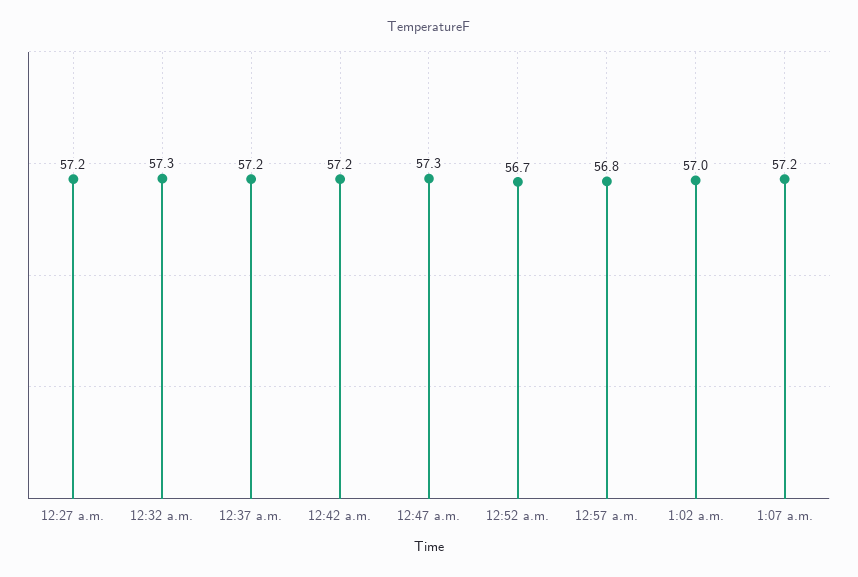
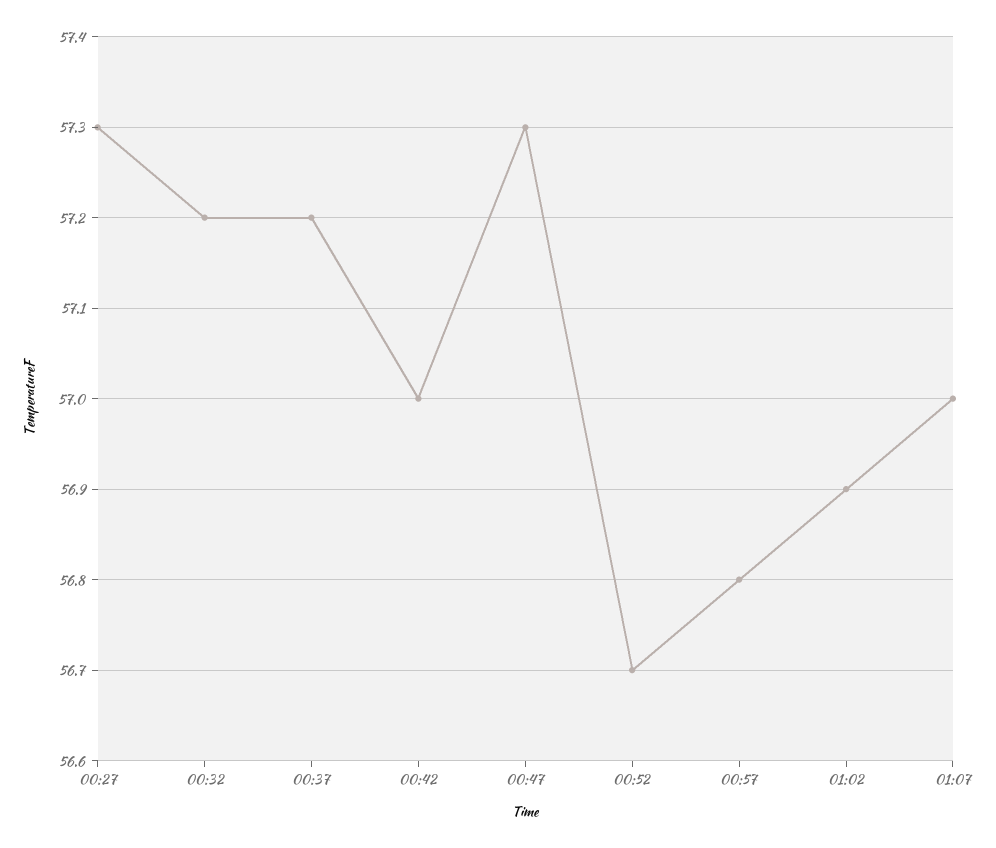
12:27 a.m.: 57.2 -> 57.3
12:32 a.m.: 57.3 -> 57.2
12:42 a.m.: 57.2 -> 57
1:02 a.m.: 57 -> 56.9
1:07 a.m.: 57.2 -> 57

